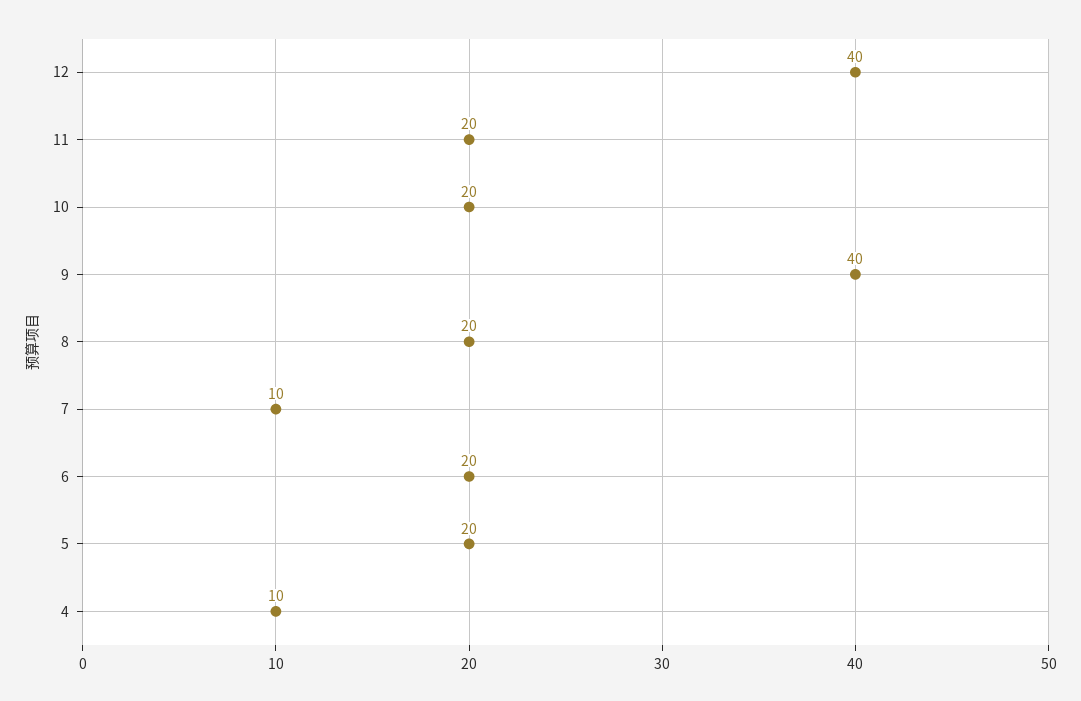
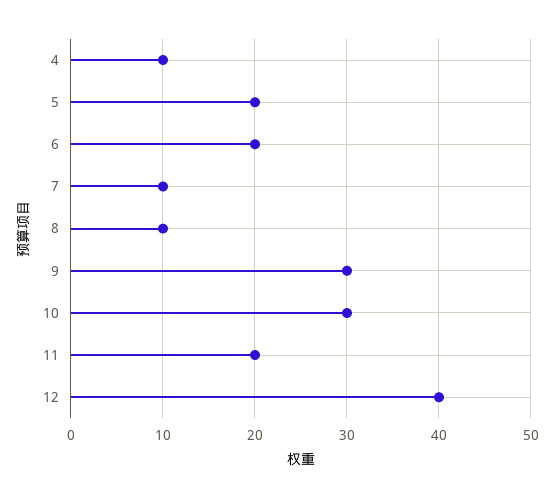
10: 20 -> 30
9: 40 -> 30
8: 20 -> 10

